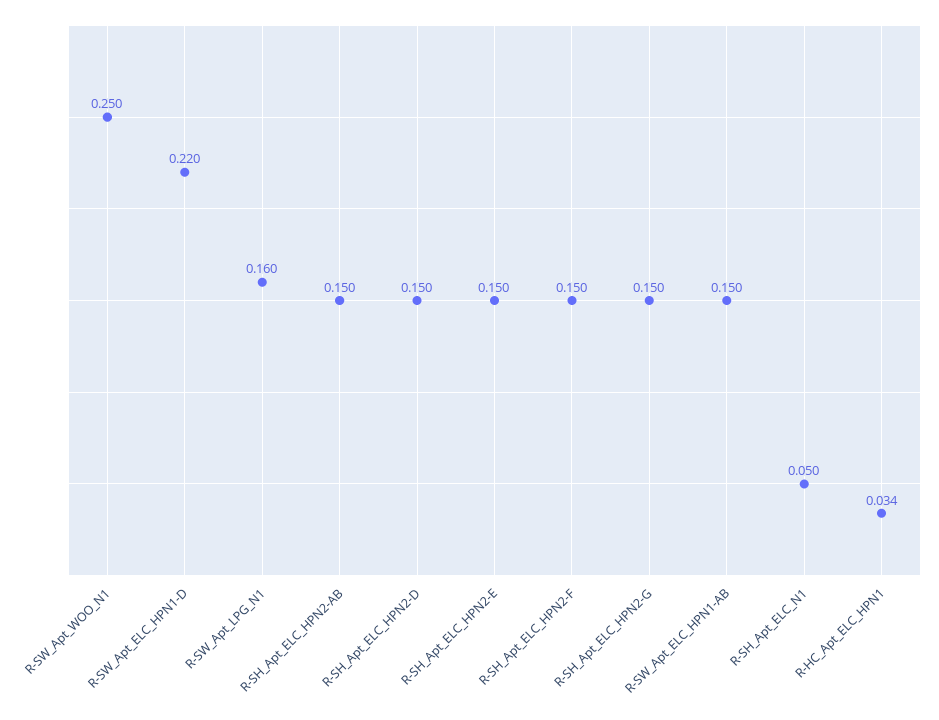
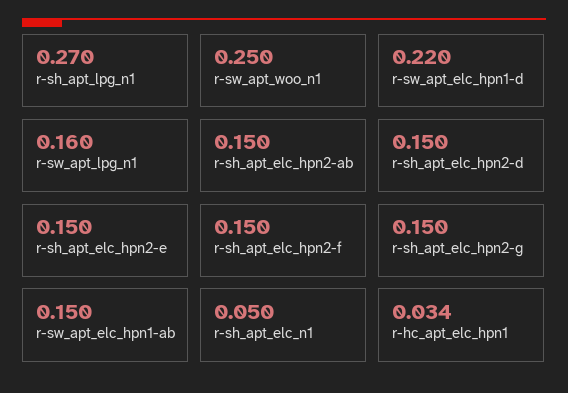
r-sh_apt_lpg_n1: none -> 0.27

